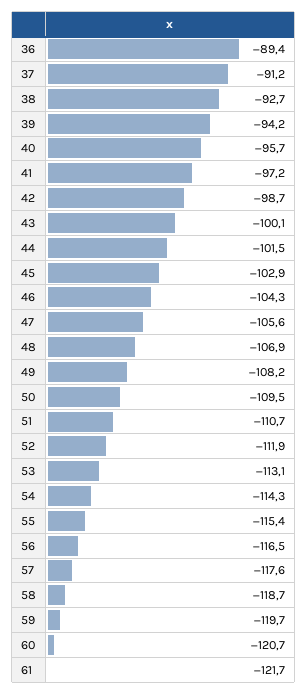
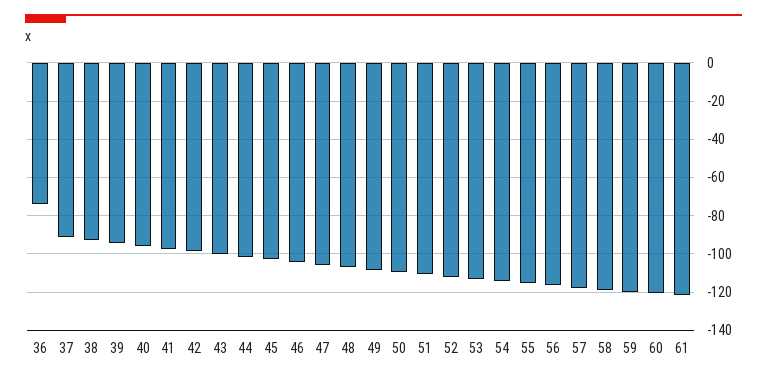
36: -89.4 -> -75

